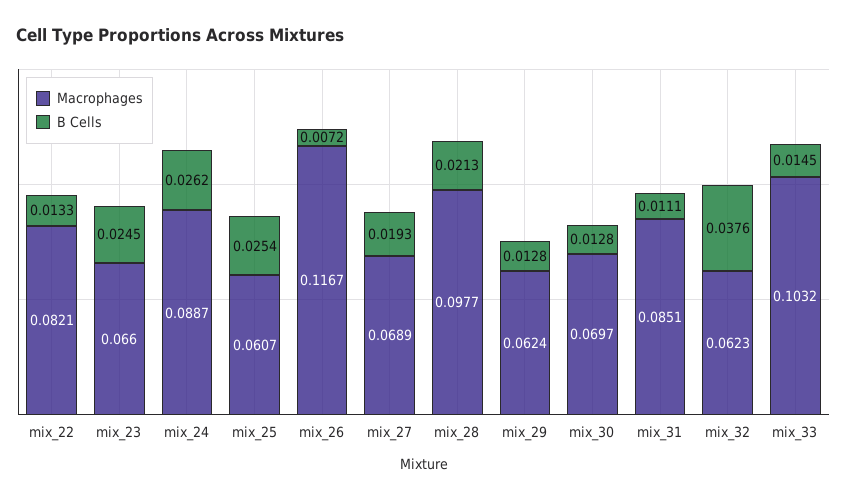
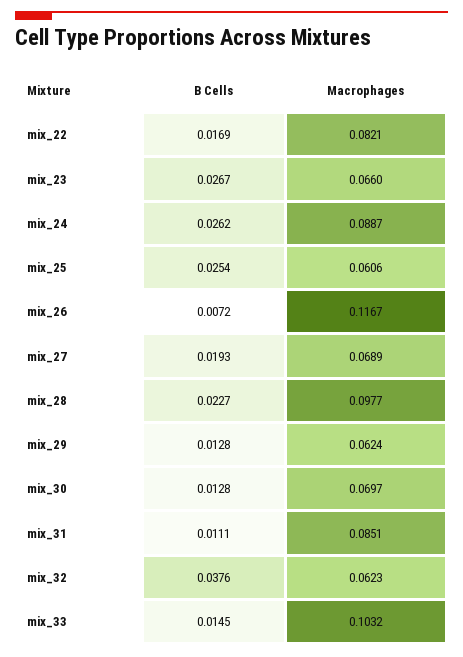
B Cells, mix_22: 0.0133 -> 0.0169
B Cells, mix_23: 0.0245 -> 0.0267
Macrophages, mix_25: 0.0607 -> 0.0606
B Cells, mix_28: 0.0213 -> 0.0227

